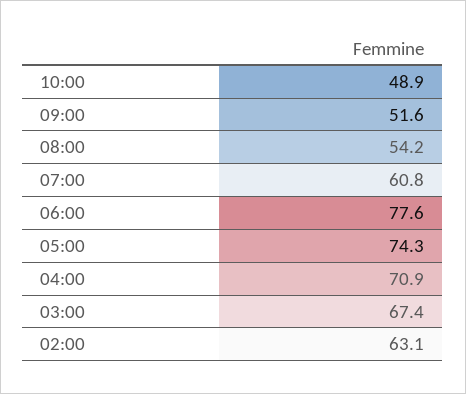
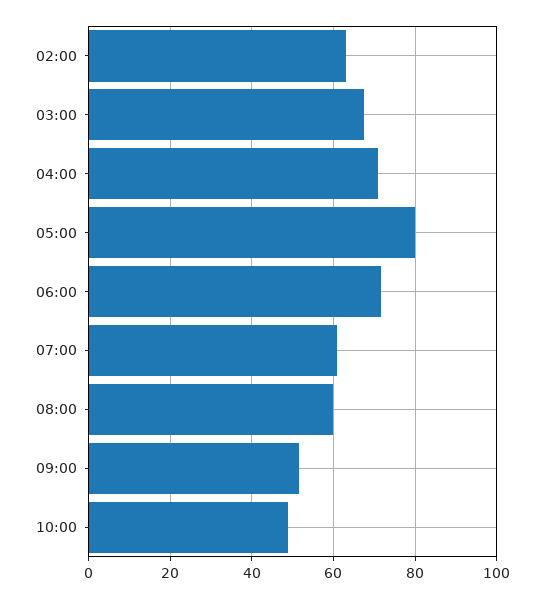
08:00: 54.2 -> 60
06:00: 77.6 -> 72
05:00: 74.3 -> 80

